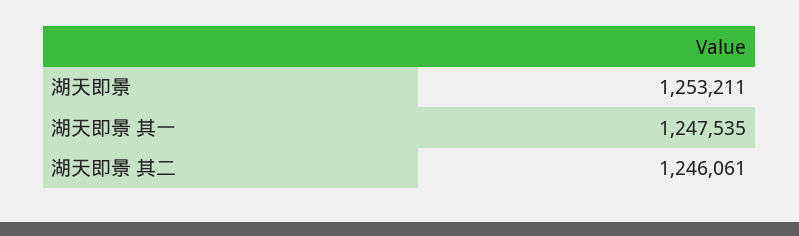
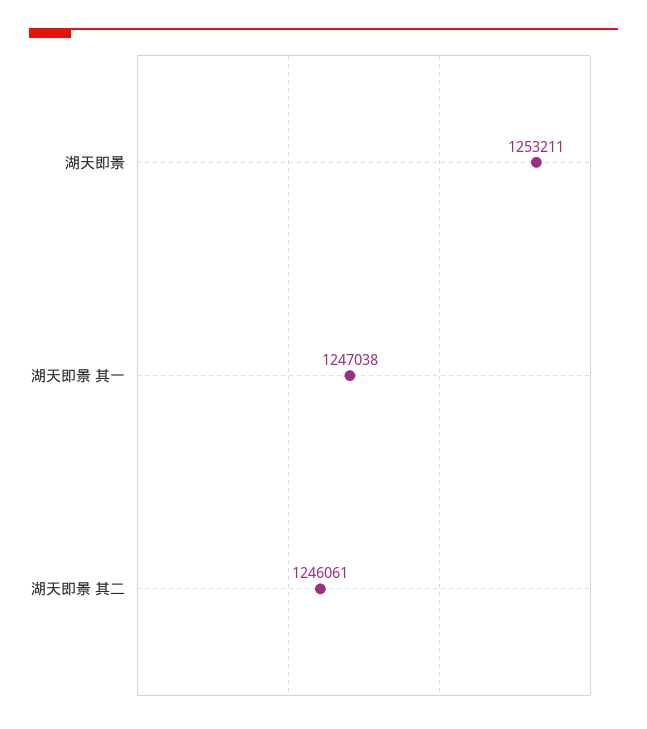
湖天即景 其一: 1247535 -> 1247038

